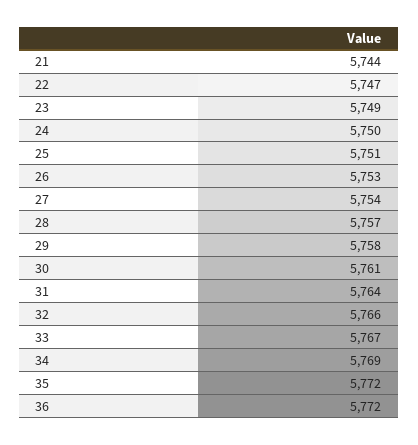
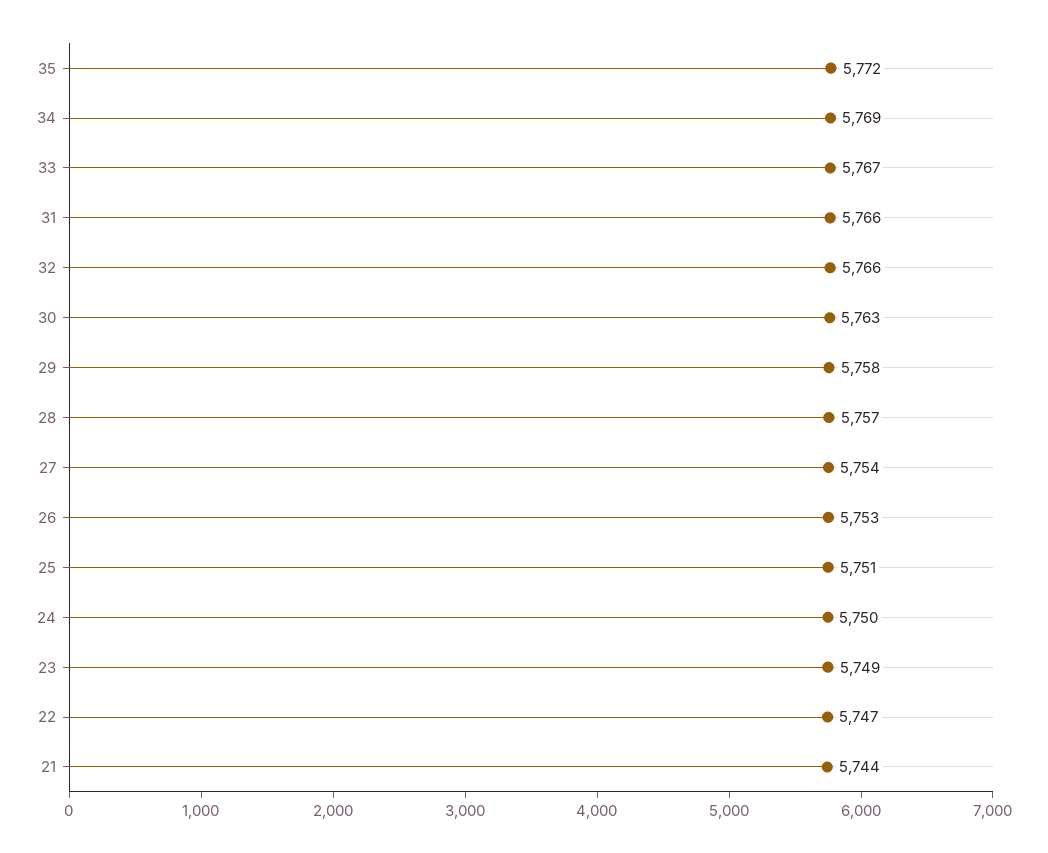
30: 5761 -> 5763
31: 5764 -> 5766
36: 5772 -> none

